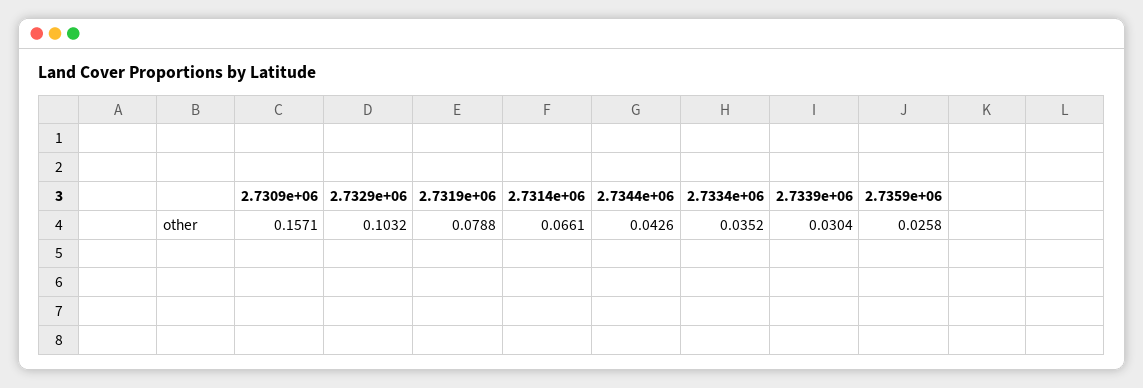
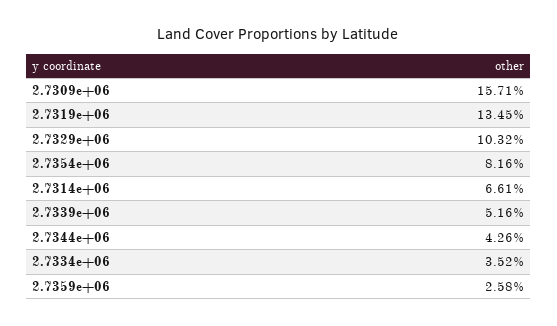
2.7319e+06: 0.0788 -> 0.1345
2.7339e+06: 0.0304 -> 0.0516
2.7354e+06: none -> 0.0816

